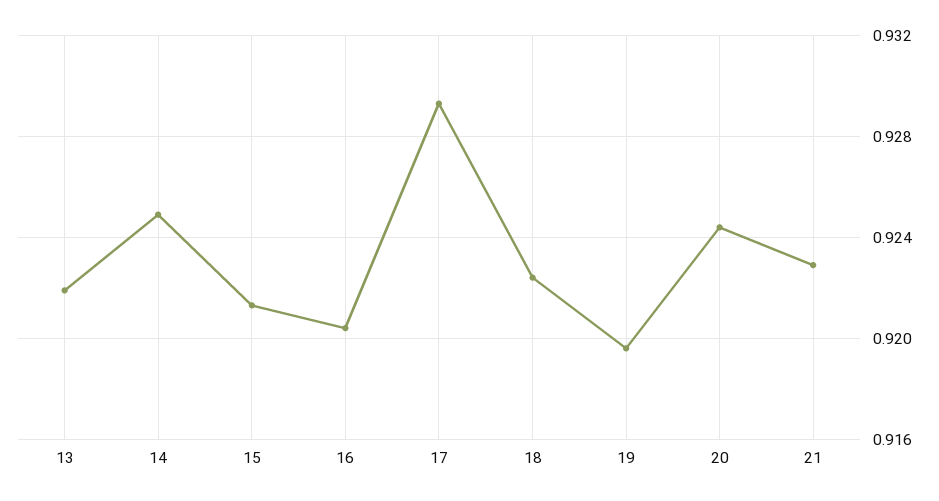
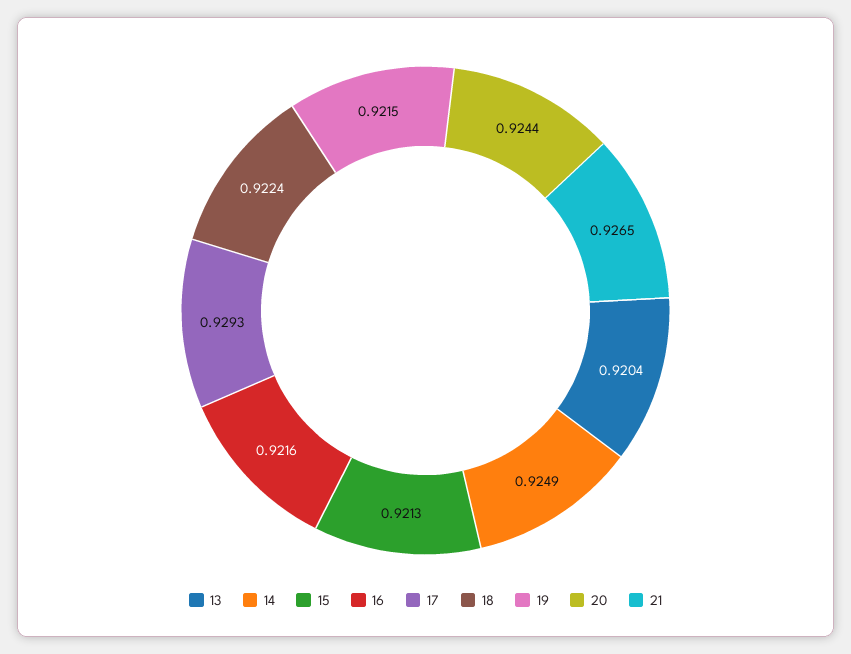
13: 0.922 -> 0.9204
16: 0.9205 -> 0.9216
19: 0.9195 -> 0.9215
21: 0.923 -> 0.9265

